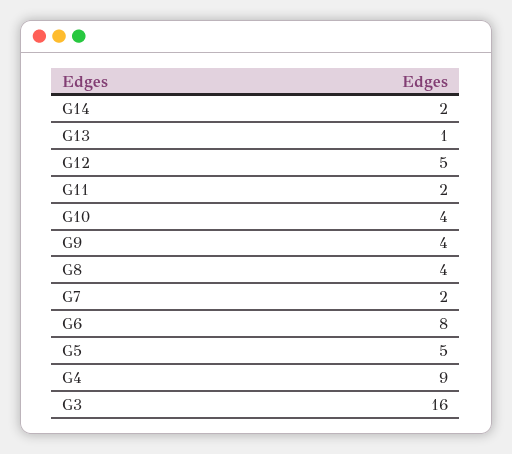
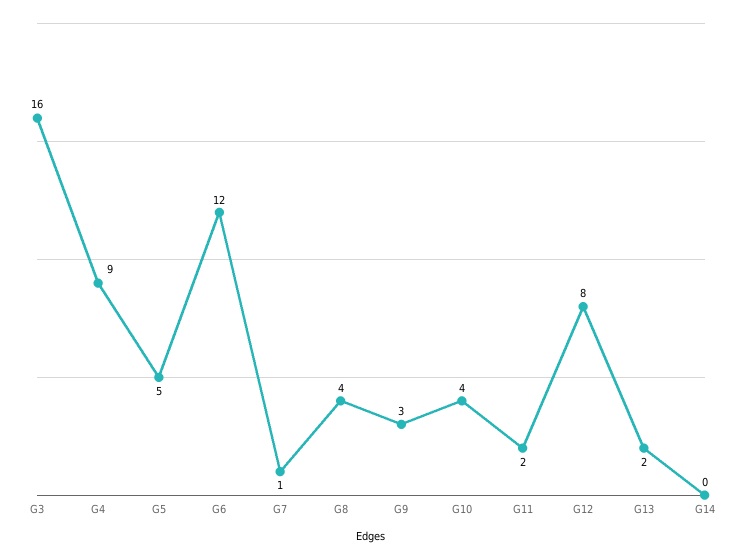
G14: 2 -> 0
G13: 1 -> 2
G12: 5 -> 8
G9: 4 -> 3
G7: 2 -> 1
G6: 8 -> 12

